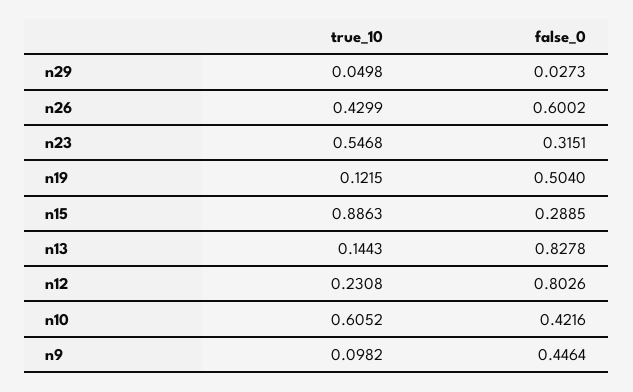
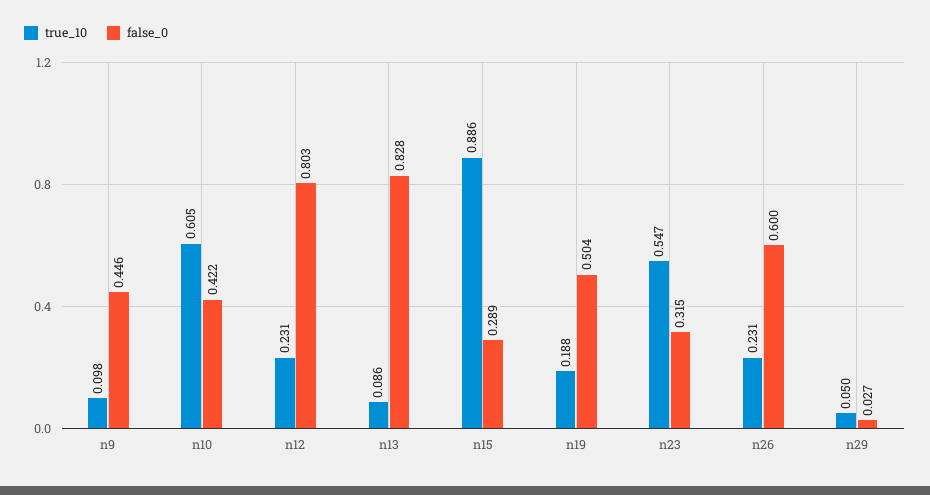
true_10, n26: 0.4299 -> 0.231
true_10, n19: 0.1215 -> 0.188
true_10, n13: 0.1443 -> 0.086

